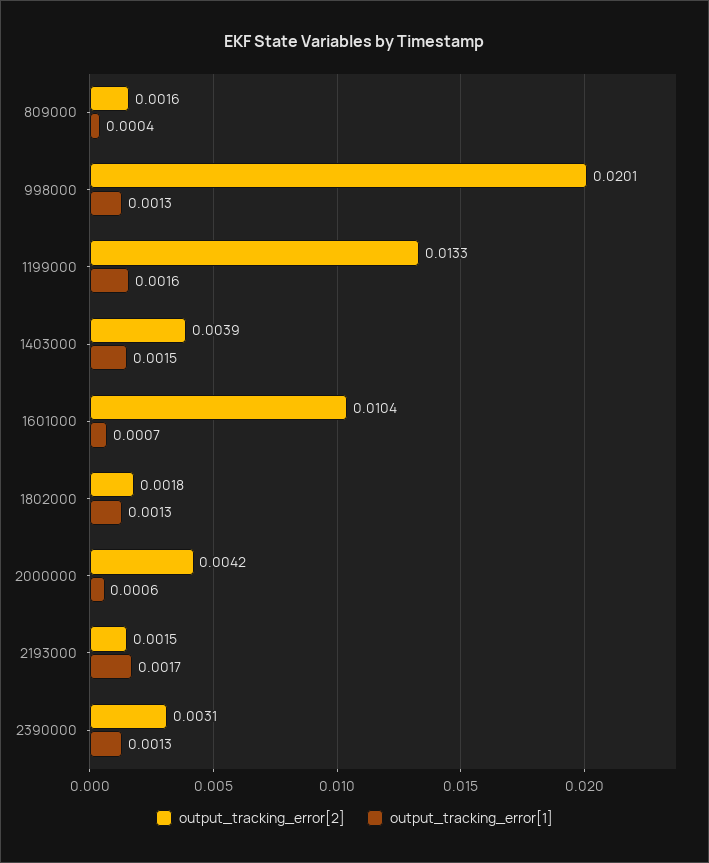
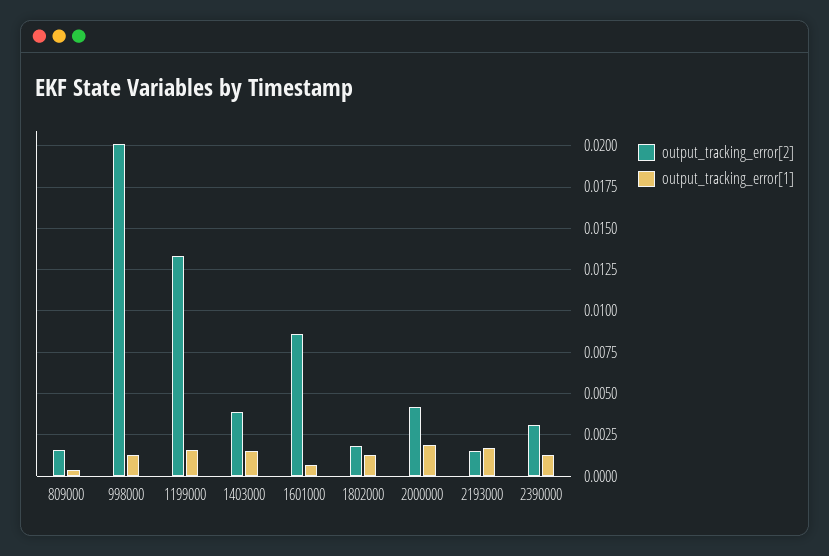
output_tracking_error[2], 1601000: 0.0104 -> 0.0085
output_tracking_error[1], 2000000: 0.0006 -> 0.002

